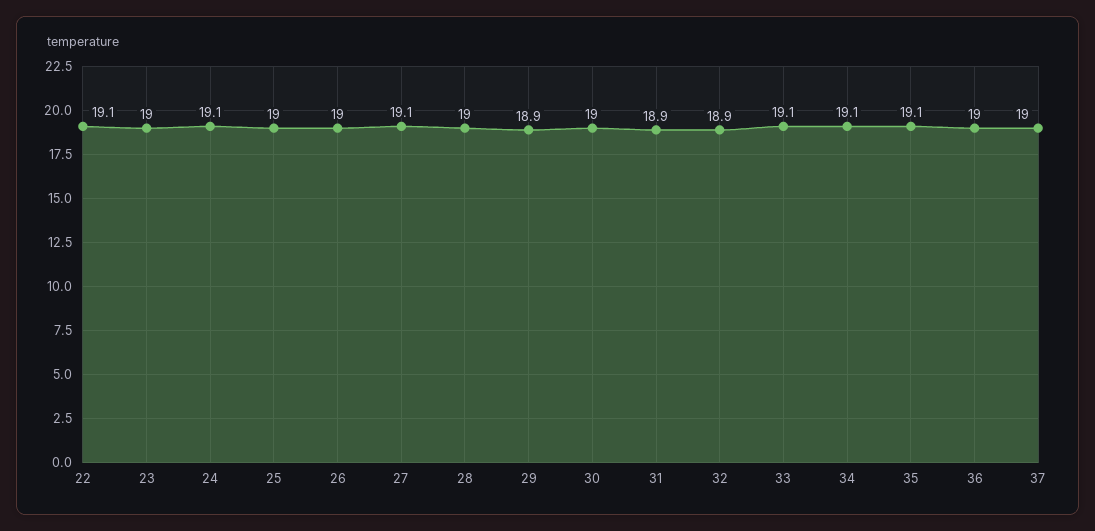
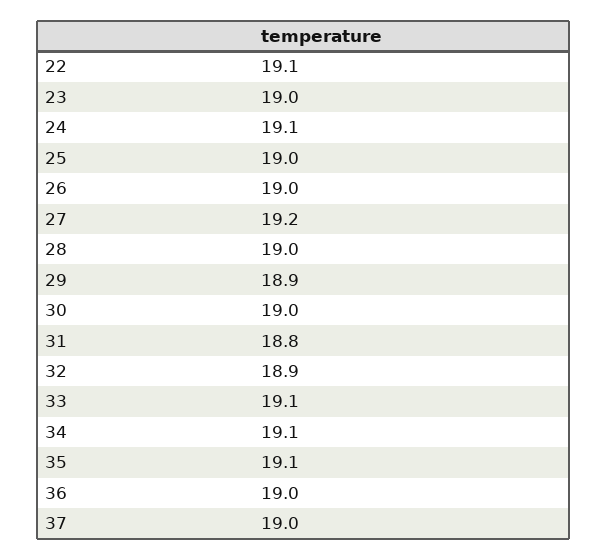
27: 19.1 -> 19.2
31: 18.9 -> 18.8

